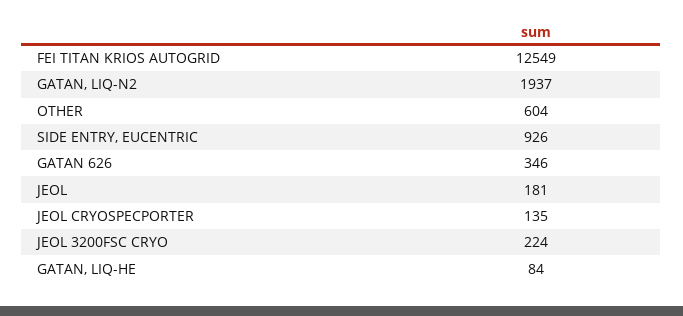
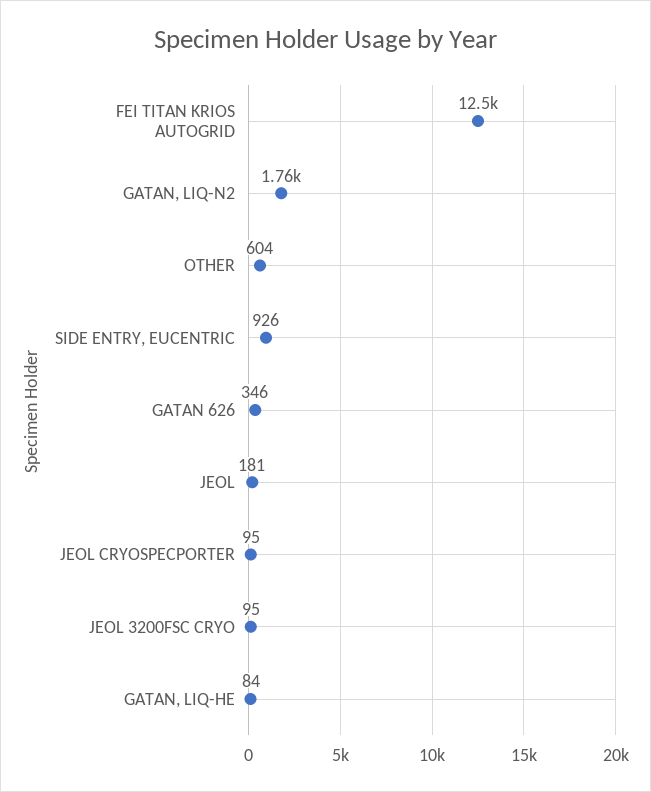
GATAN, LIQ-N2: 1937 -> 1760
JEOL CRYOSPECPORTER: 135 -> 95
JEOL 3200FSC CRYO: 224 -> 95

